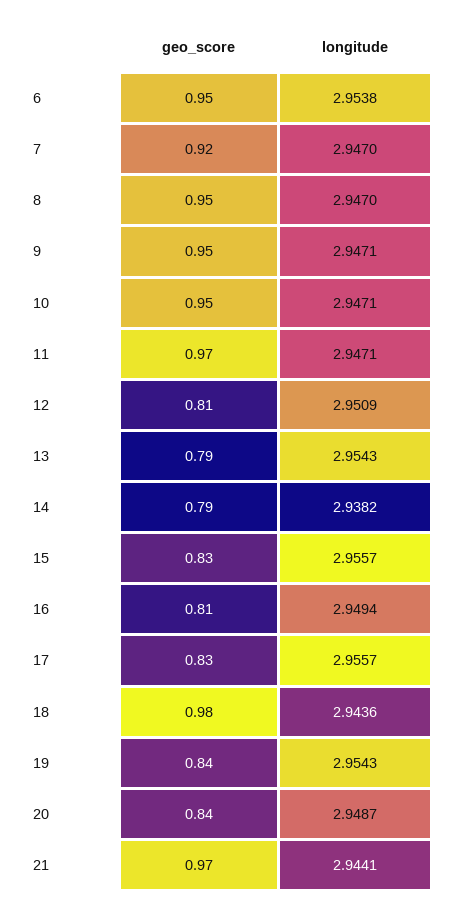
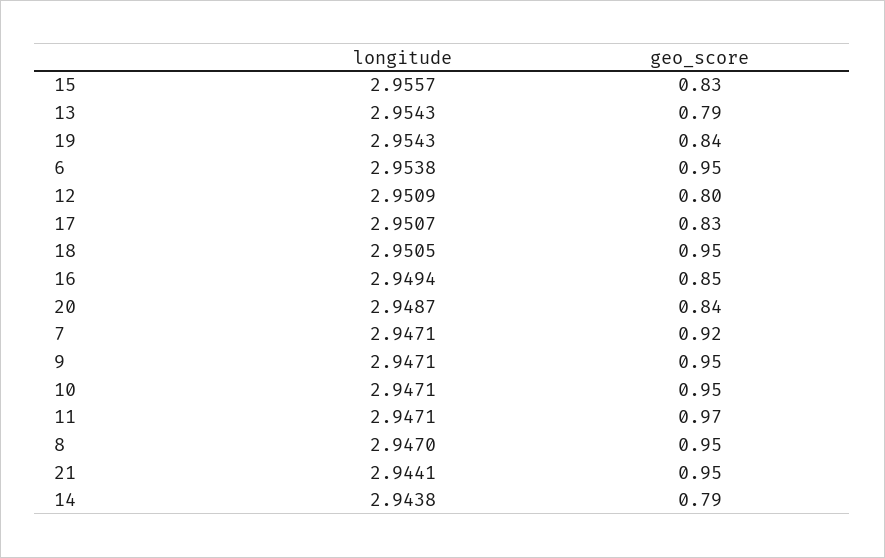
longitude, 7: 2.947 -> 2.9471
geo_score, 12: 0.81 -> 0.8
longitude, 14: 2.9382 -> 2.9438
geo_score, 16: 0.81 -> 0.85
longitude, 17: 2.9557 -> 2.9507
geo_score, 18: 0.98 -> 0.95
longitude, 18: 2.9436 -> 2.9505
geo_score, 21: 0.97 -> 0.95

